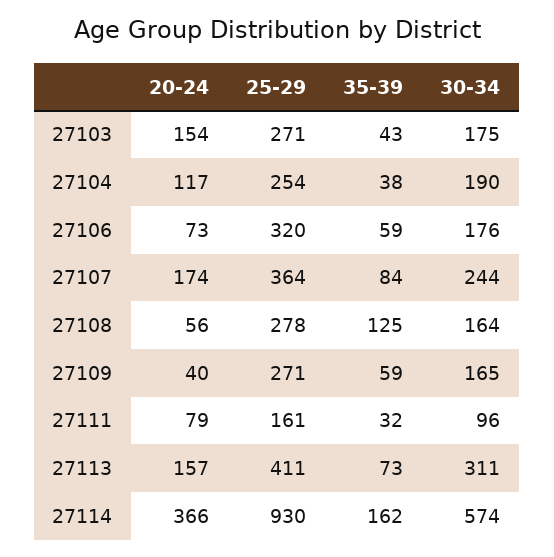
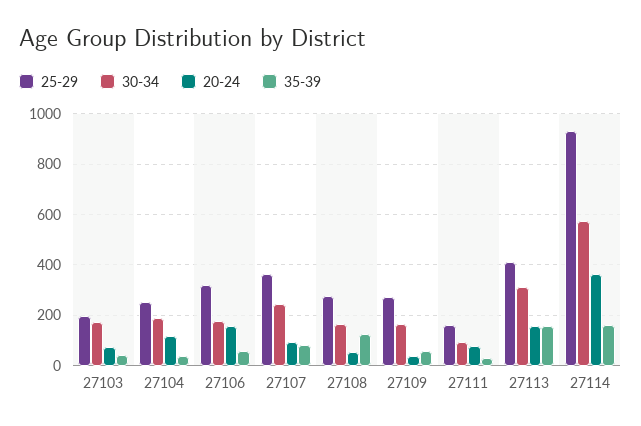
20-24, 27103: 154 -> 75
25-29, 27103: 271 -> 200
20-24, 27106: 73 -> 150
20-24, 27107: 174 -> 100
35-39, 27113: 73 -> 150

